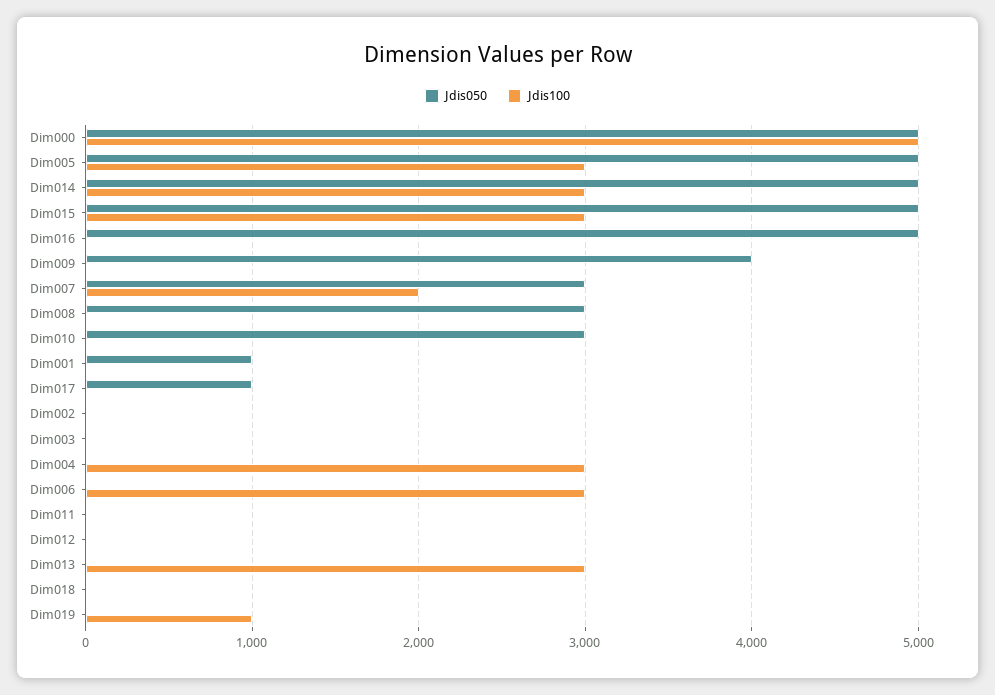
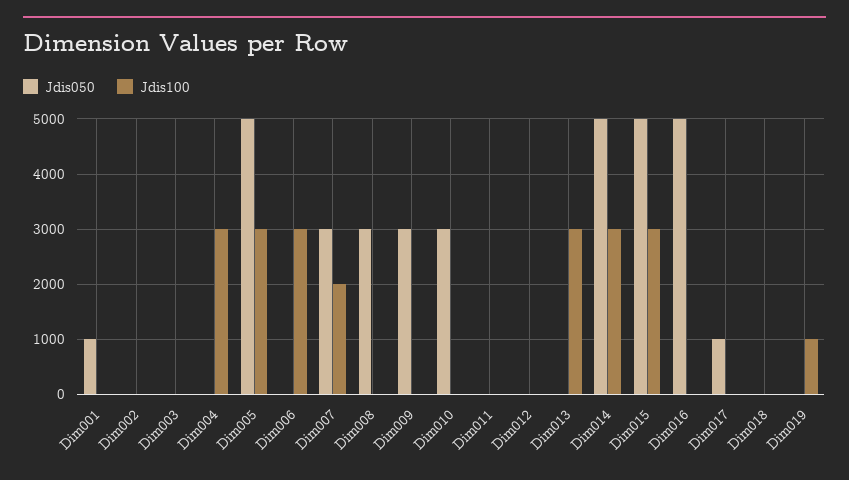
Jdis050, Dim000: 5000 -> none
Jdis100, Dim000: 5000 -> none
Jdis050, Dim009: 4000 -> 3000

